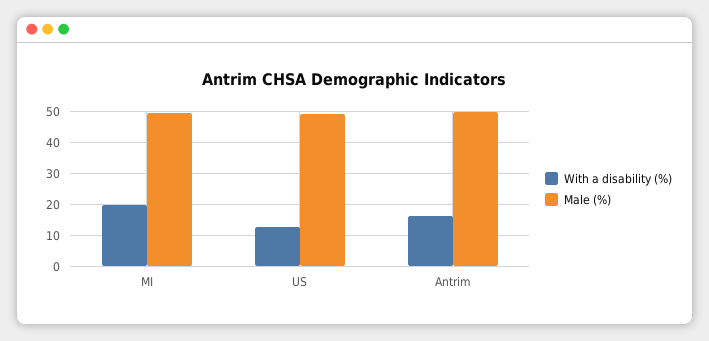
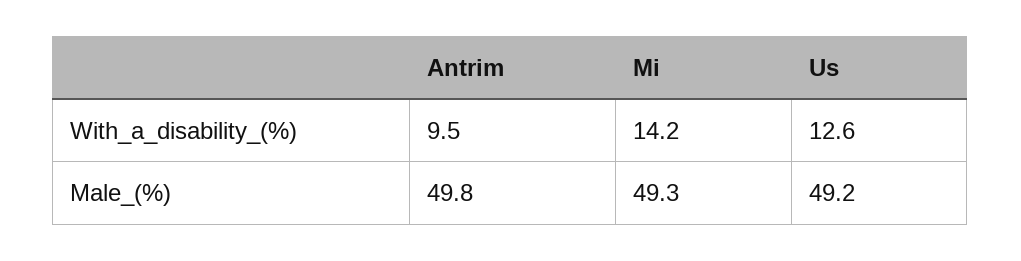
With a disability (%), MI: 20 -> 14.2
With a disability (%), Antrim: 16 -> 9.5

